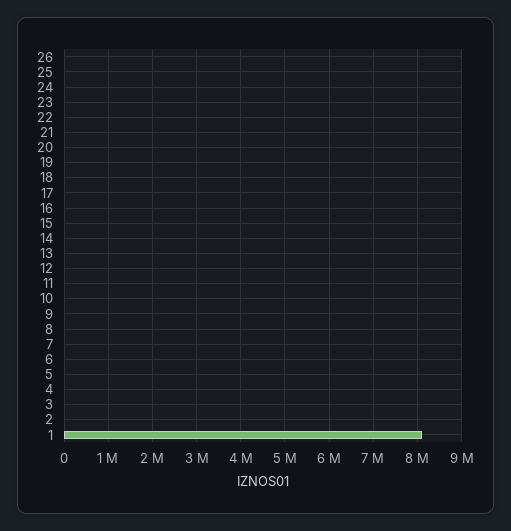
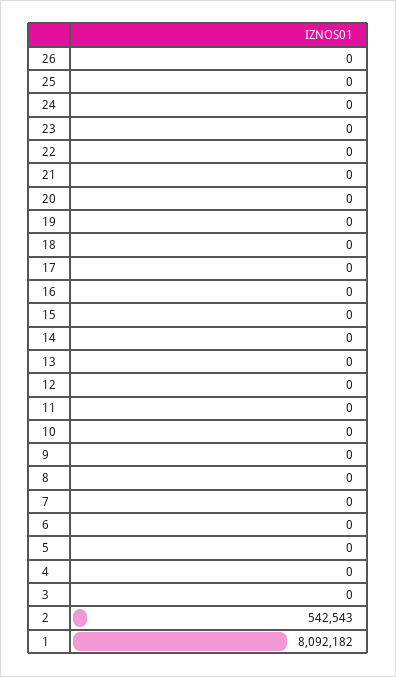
2: 0 -> 542543

